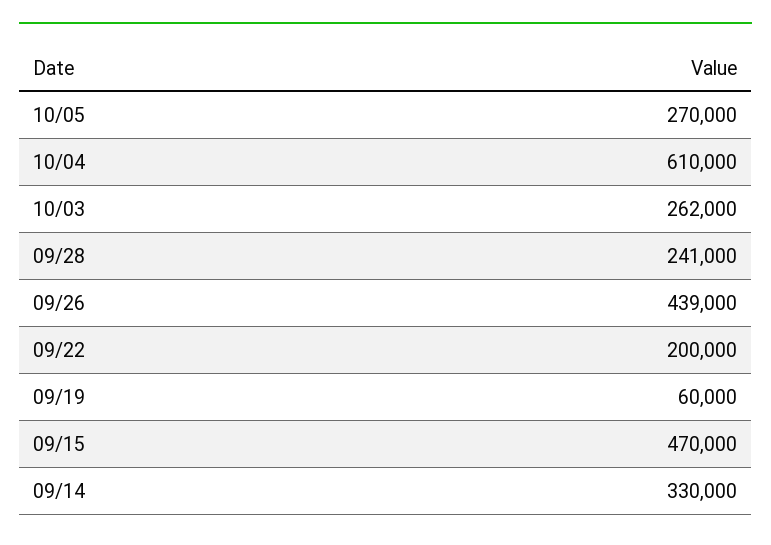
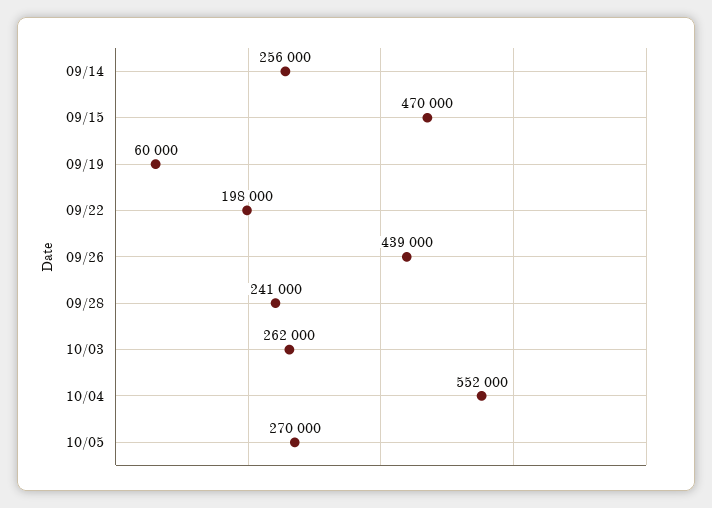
10/04: 610000 -> 552000
09/22: 200000 -> 198000
09/14: 330000 -> 256000

